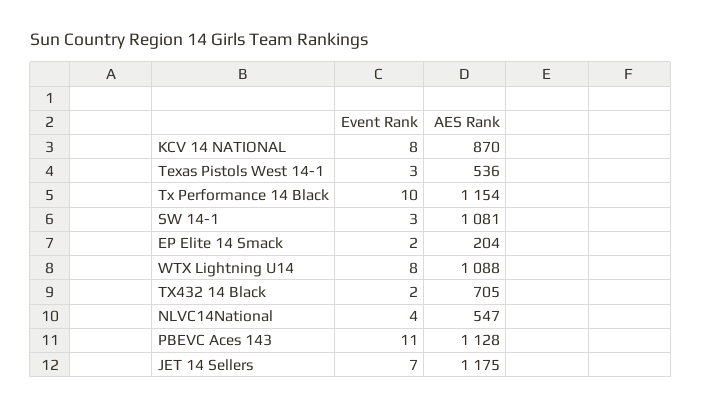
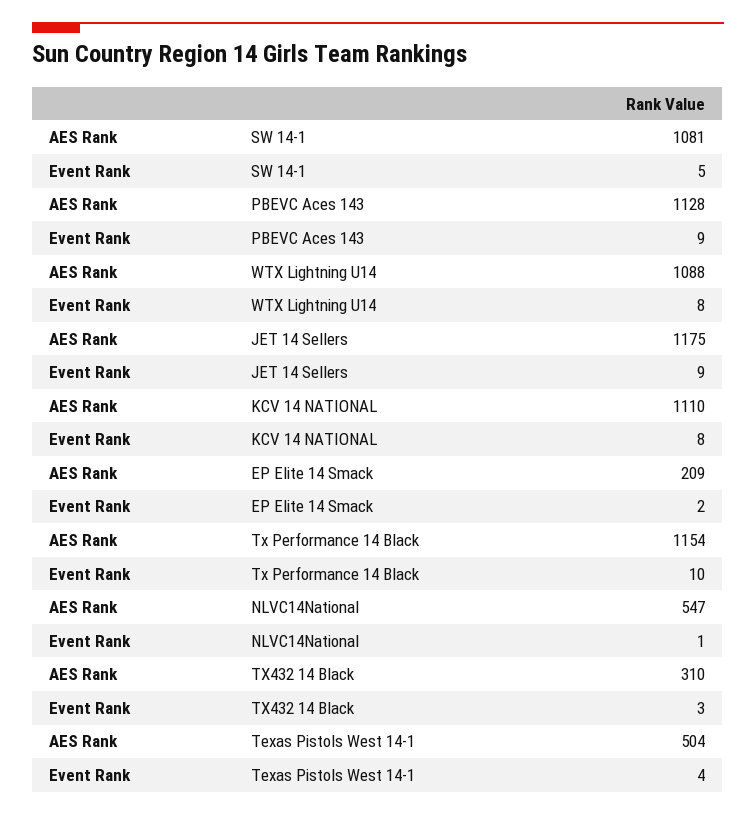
AES Rank, KCV 14 NATIONAL: 870 -> 1110
Event Rank, Texas Pistols West 14-1: 3 -> 4
AES Rank, Texas Pistols West 14-1: 536 -> 504
Event Rank, SW 14-1: 3 -> 5
AES Rank, EP Elite 14 Smack: 204 -> 209
Event Rank, TX432 14 Black: 2 -> 3
AES Rank, TX432 14 Black: 705 -> 310
Event Rank, NLVC14National: 4 -> 1
Event Rank, PBEVC Aces 143: 11 -> 9
Event Rank, JET 14 Sellers: 7 -> 9

